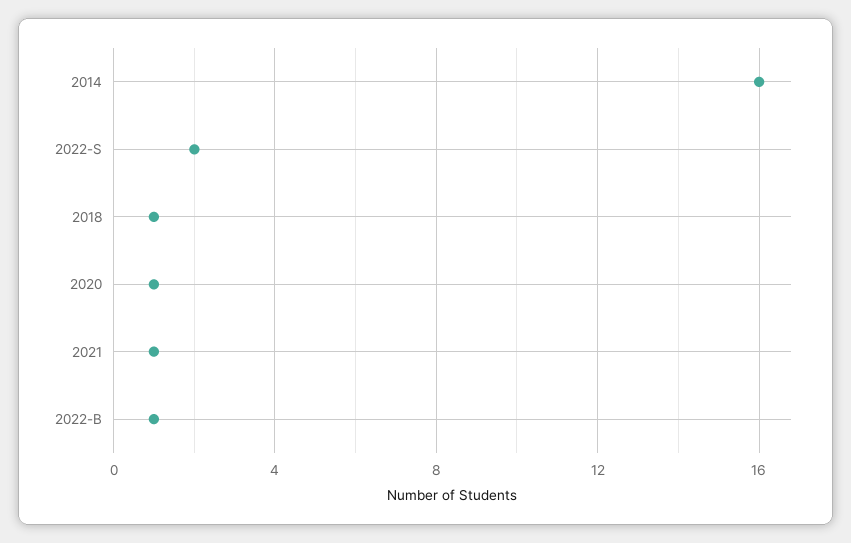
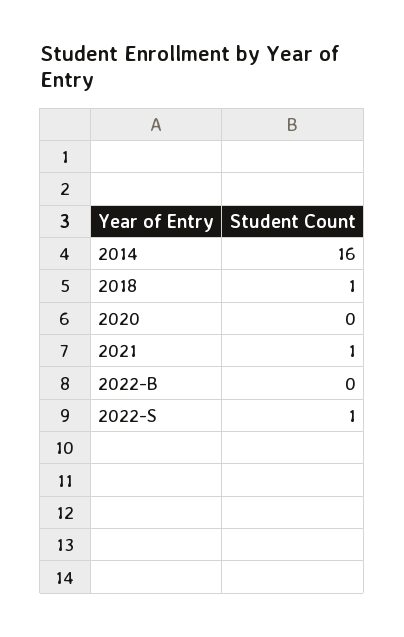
2022-S: 2 -> 1
2020: 1 -> 0
2022-B: 1 -> 0

